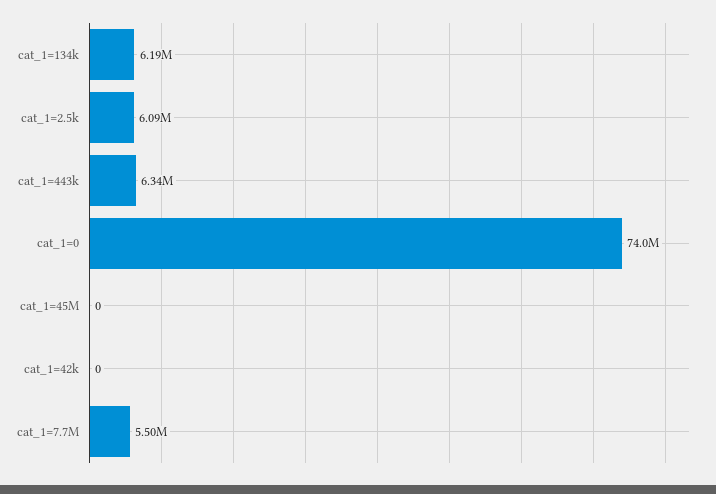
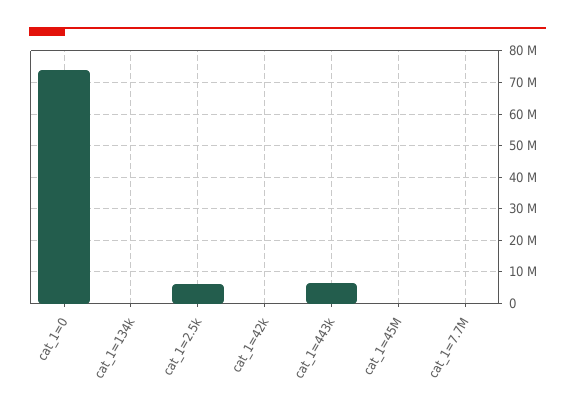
cat_1=134k: 6190000 -> 0
cat_1=7.7M: 5500000 -> 0

